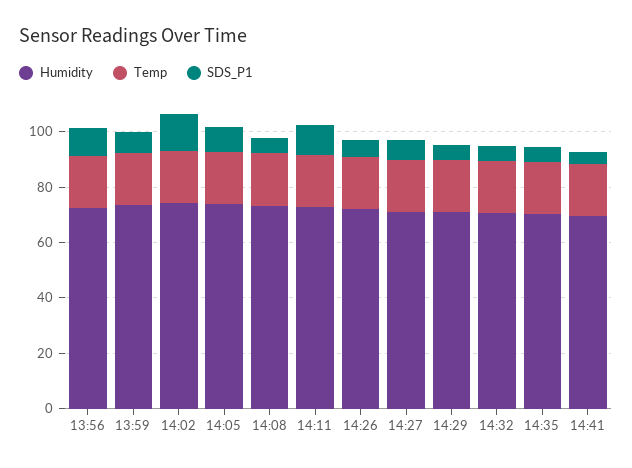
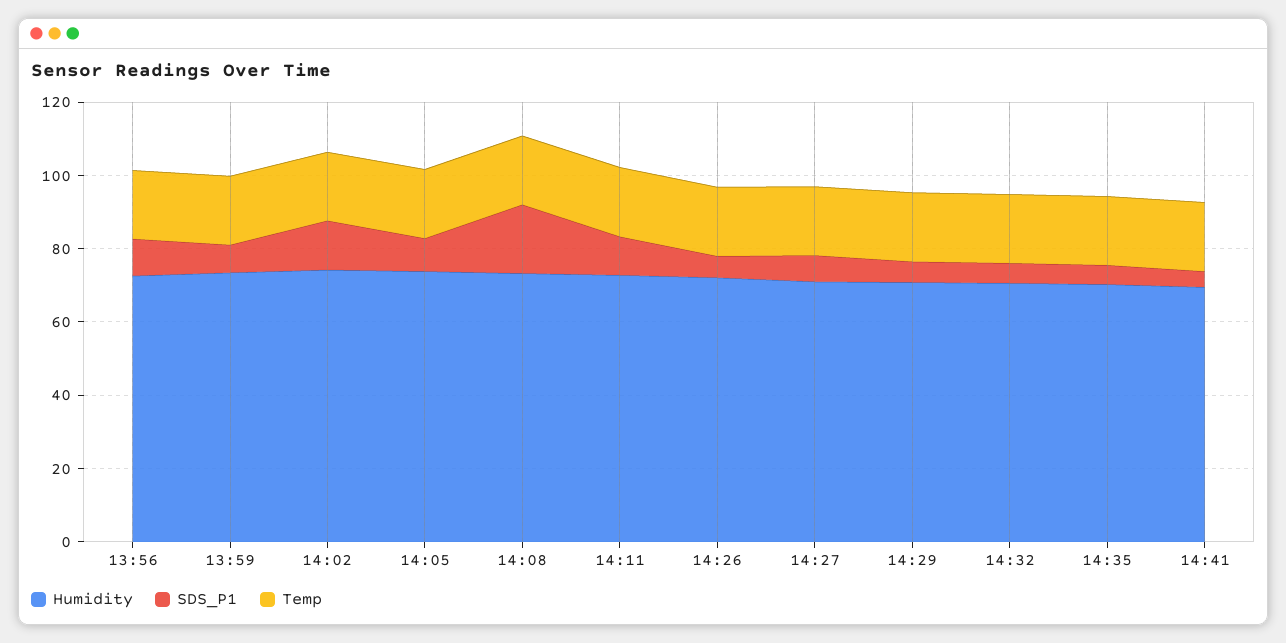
SDS_P1, 14:08: 5 -> 20

